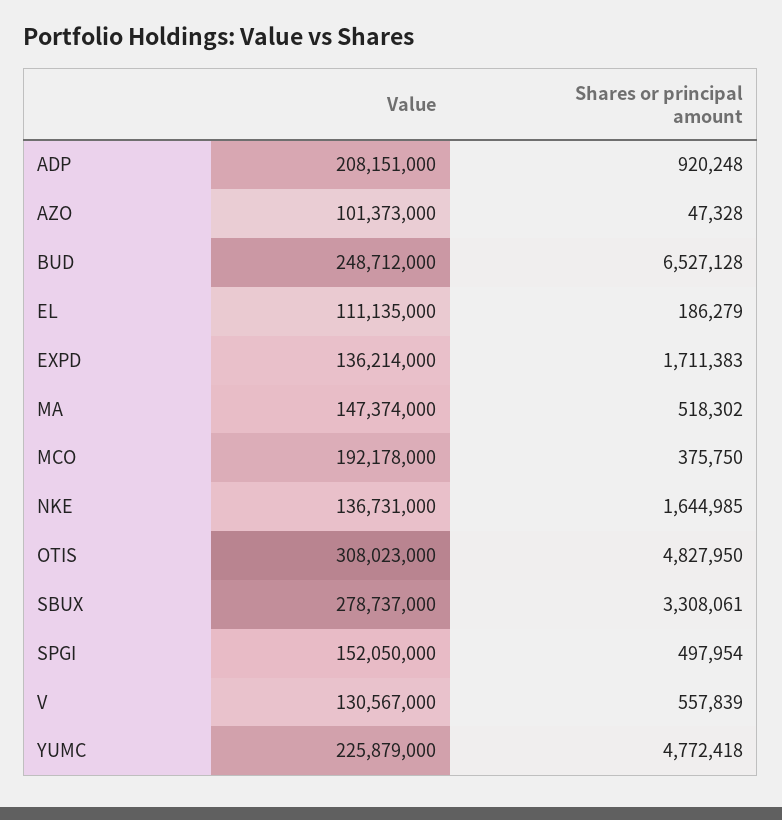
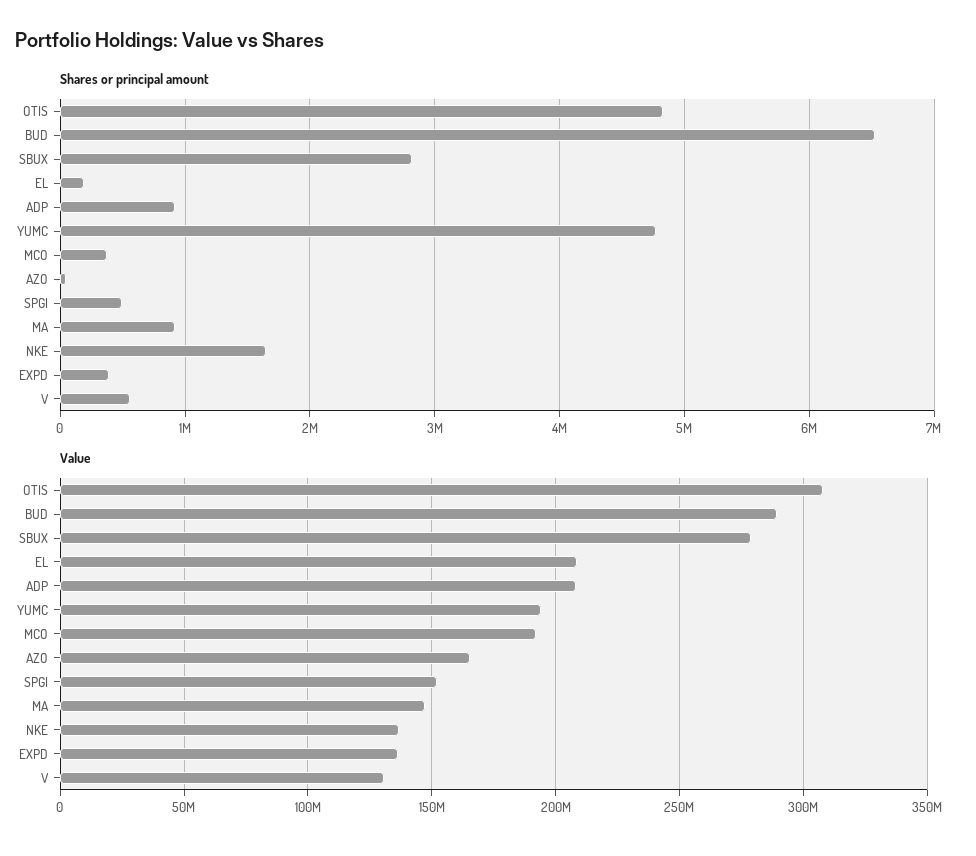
Value, AZO: 101373000 -> 165000000
Value, BUD: 248712000 -> 290000000
Value, EL: 111135000 -> 210000000
Shares or principal amount, EXPD: 1711383 -> 400000
Shares or principal amount, MA: 518302 -> 900000
Shares or principal amount, SBUX: 3308061 -> 2800000
Value, YUMC: 225879000 -> 195000000

